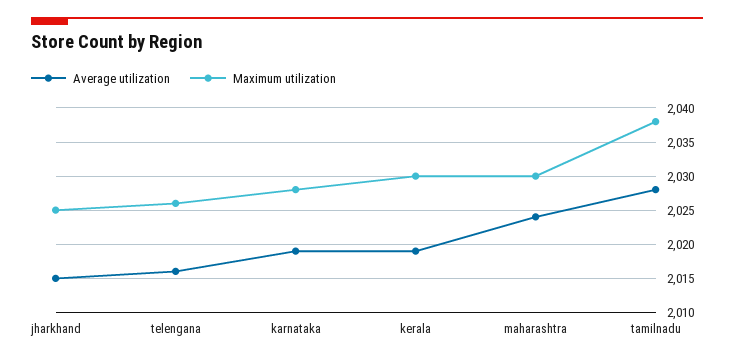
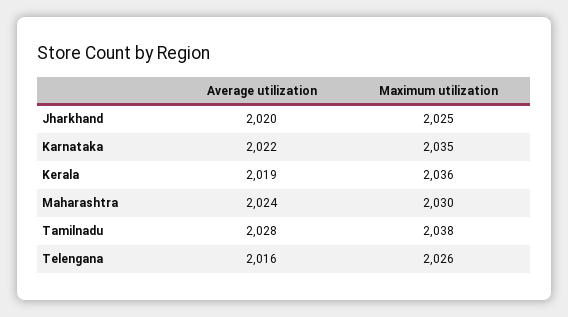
Average utilization, jharkhand: 2015 -> 2020
Average utilization, karnataka: 2019 -> 2022
Maximum utilization, karnataka: 2028 -> 2035
Maximum utilization, kerala: 2030 -> 2036

